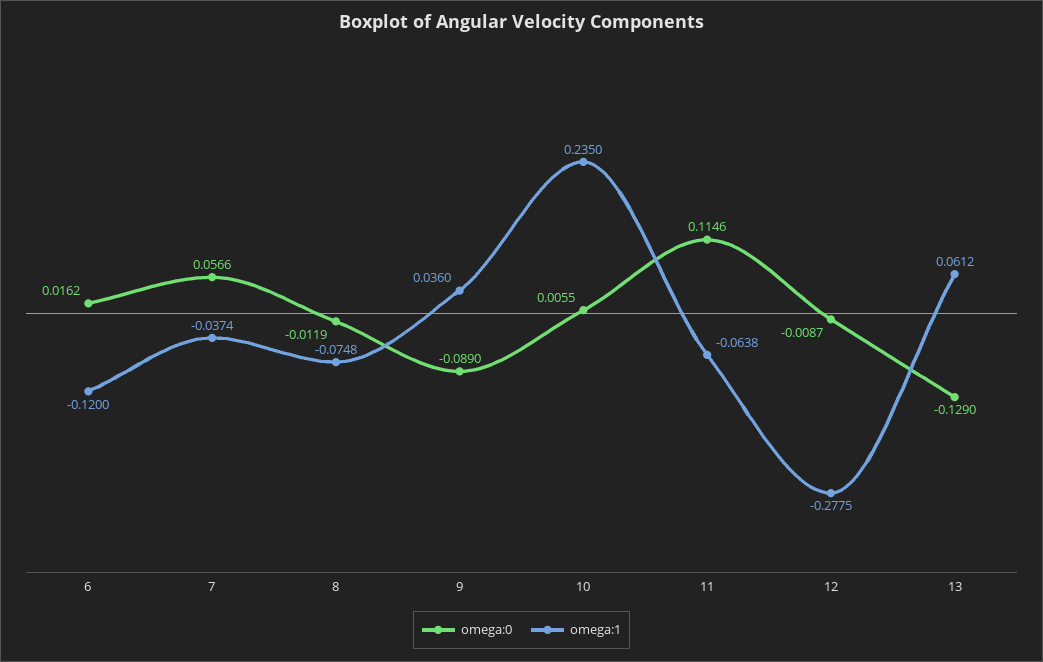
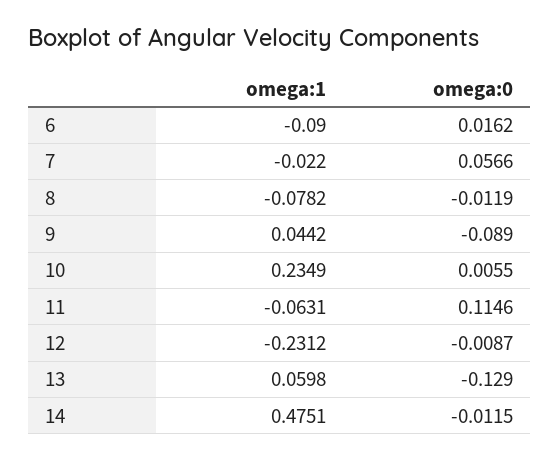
omega:1, 6: -0.12 -> -0.09
omega:1, 7: -0.0374 -> -0.022
omega:1, 8: -0.0748 -> -0.0782
omega:1, 9: 0.036 -> 0.0442
omega:1, 10: 0.235 -> 0.2349
omega:1, 11: -0.0638 -> -0.0631
omega:1, 12: -0.2775 -> -0.2312
omega:1, 13: 0.0612 -> 0.0598
omega:1, 14: none -> 0.4751
omega:0, 14: none -> -0.0115

